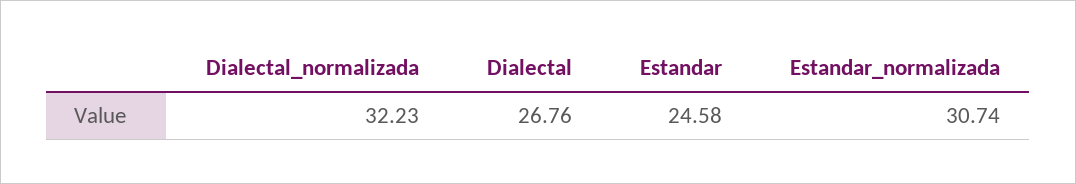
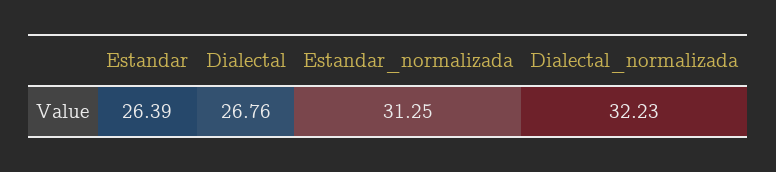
Estandar: 24.58 -> 26.39
Estandar_normalizada: 30.74 -> 31.25

